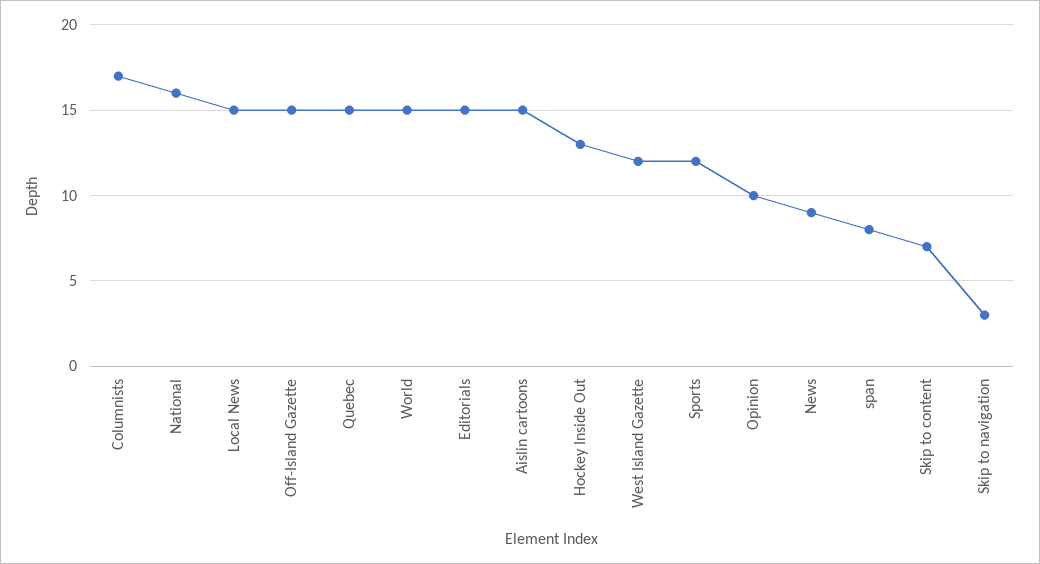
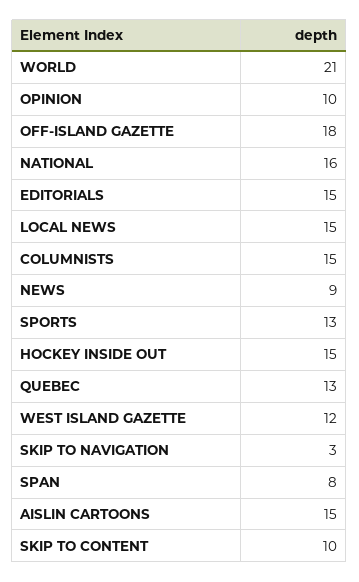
Columnists: 17 -> 15
Off-Island Gazette: 15 -> 18
Quebec: 15 -> 13
World: 15 -> 21
Hockey Inside Out: 13 -> 15
Sports: 12 -> 13
Skip to content: 7 -> 10

